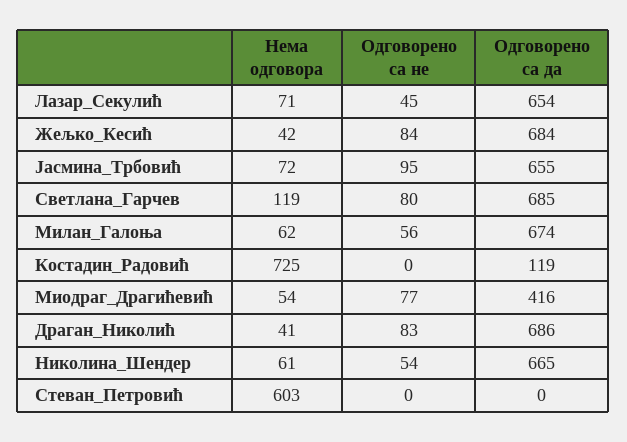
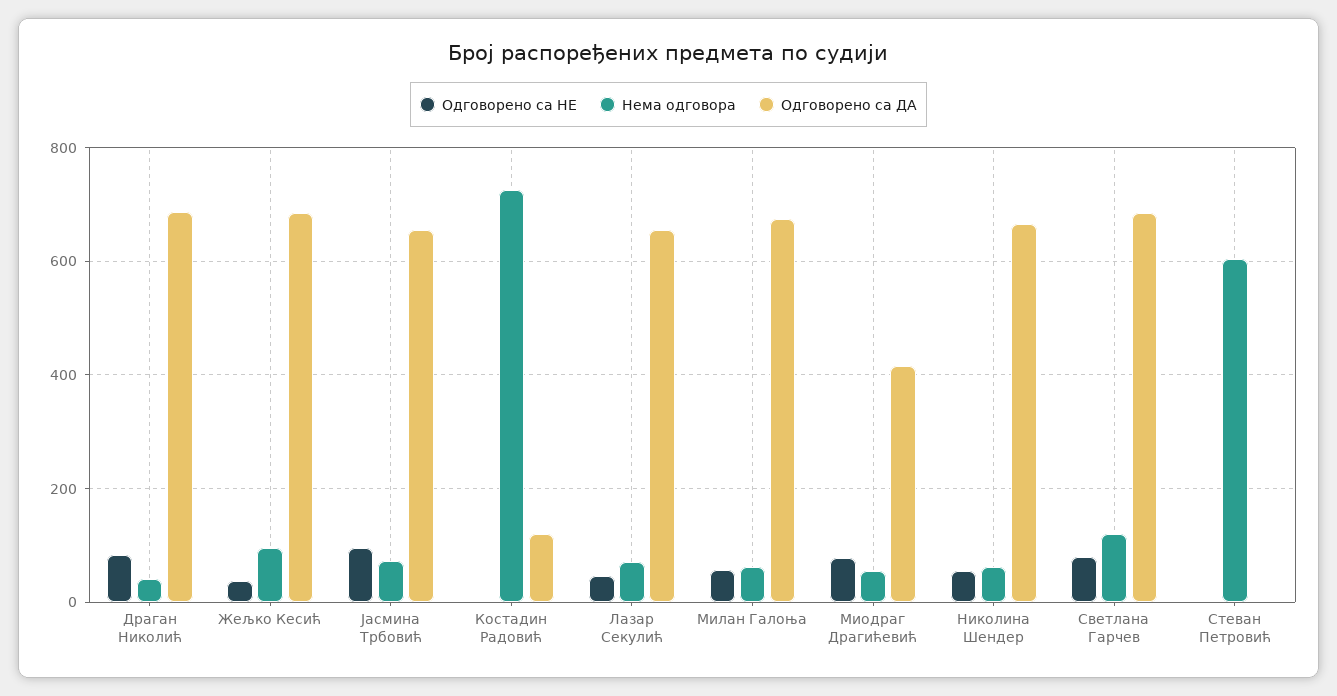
Нема одговора, Жељко_Кесић: 42 -> 100
Одговорено са не, Жељко_Кесић: 84 -> 40

